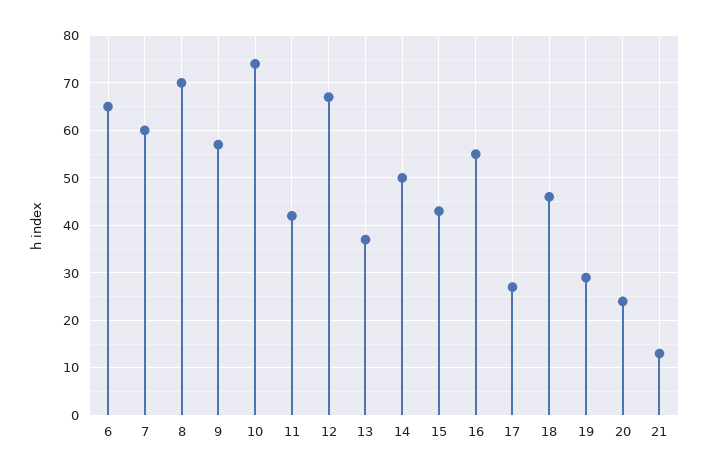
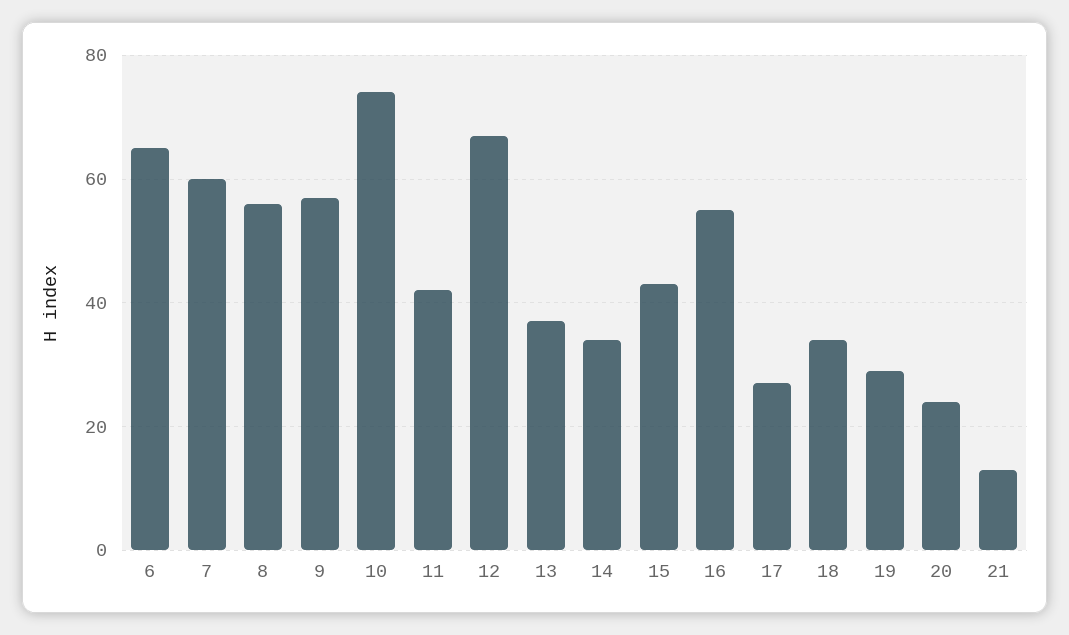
8: 70 -> 55
14: 50 -> 35
18: 45 -> 35

